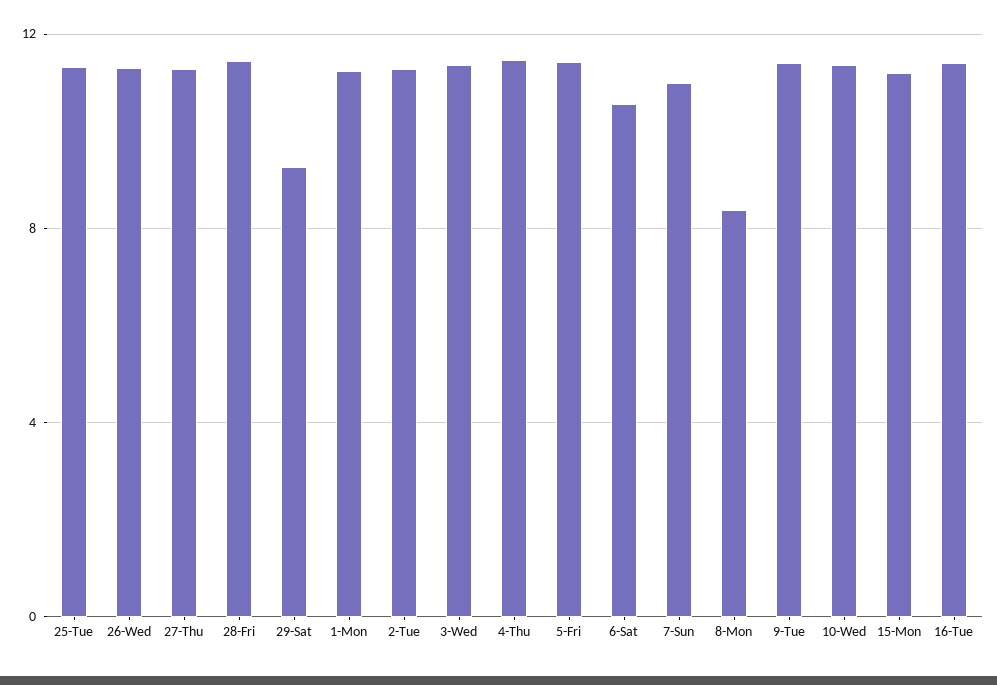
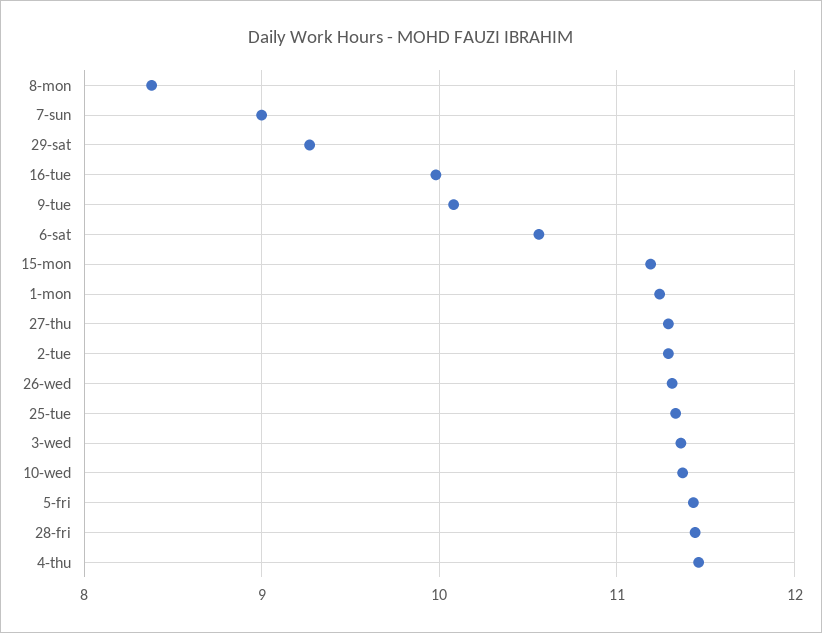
7-Sun: 11 -> 9
9-Tue: 11.5 -> 10.1
16-Tue: 11.5 -> 10

